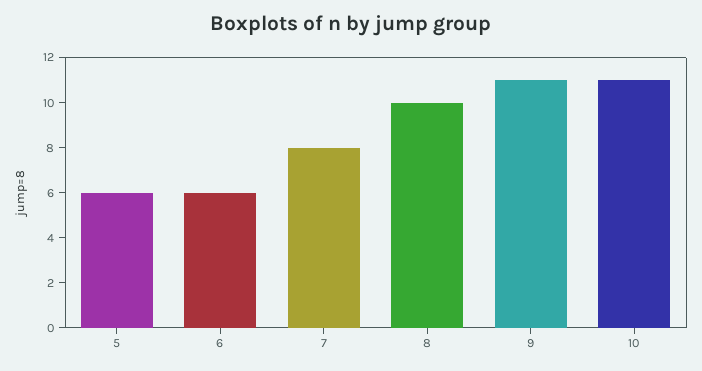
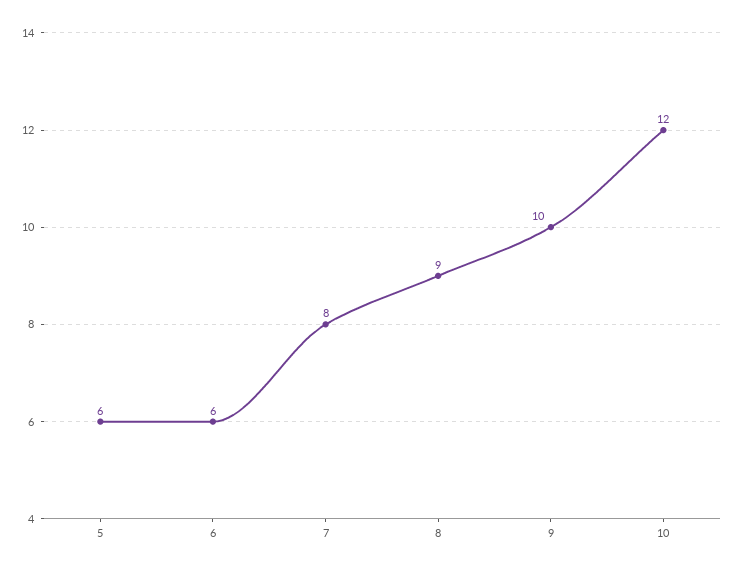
8: 10 -> 9
9: 11 -> 10
10: 11 -> 12

